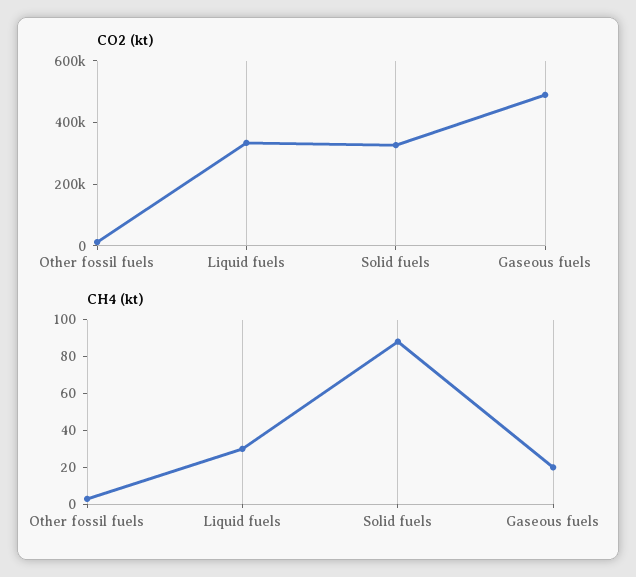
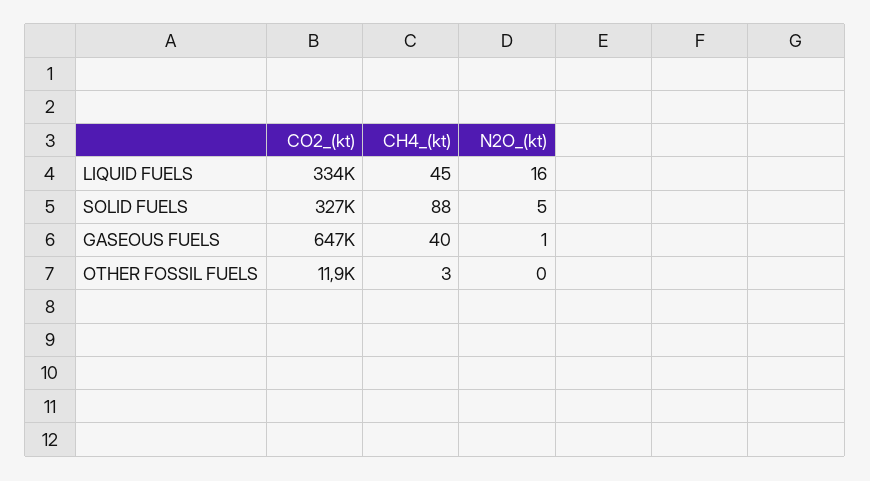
CO2 (kt), Gaseous fuels: 500000 -> 647000
CH4 (kt), Liquid fuels: 30 -> 45
CH4 (kt), Gaseous fuels: 20 -> 40
N2O_(kt), Liquid fuels: none -> 16
N2O_(kt), Solid fuels: none -> 5
N2O_(kt), Gaseous fuels: none -> 1
N2O_(kt), Other fossil fuels: none -> 0

